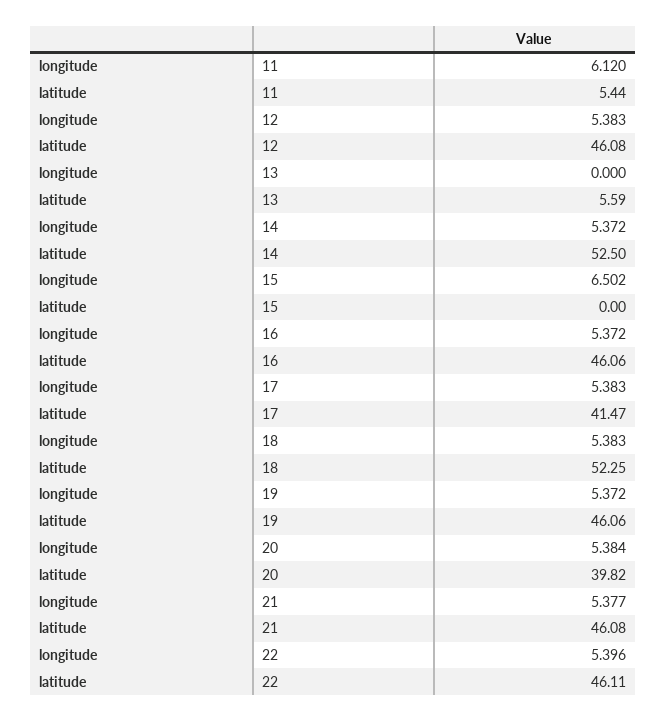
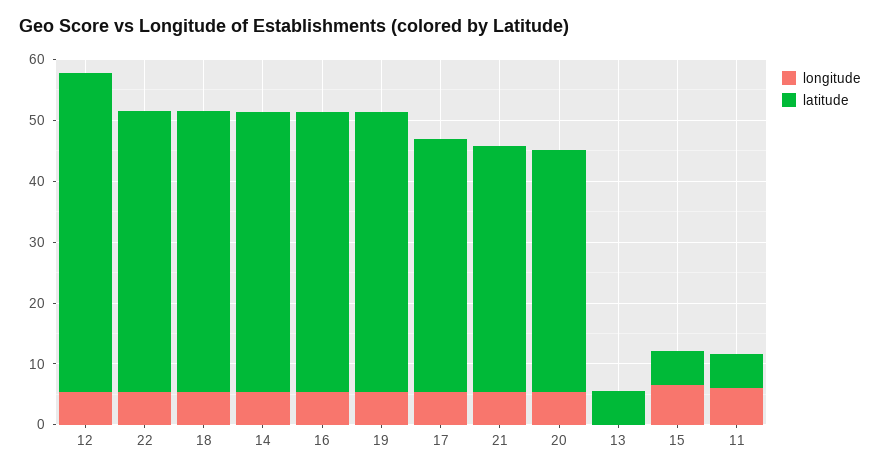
latitude, 12: 46.08 -> 52
latitude, 14: 52.5 -> 46
latitude, 15: 0 -> 6
latitude, 18: 52.25 -> 46
latitude, 21: 46.08 -> 40

